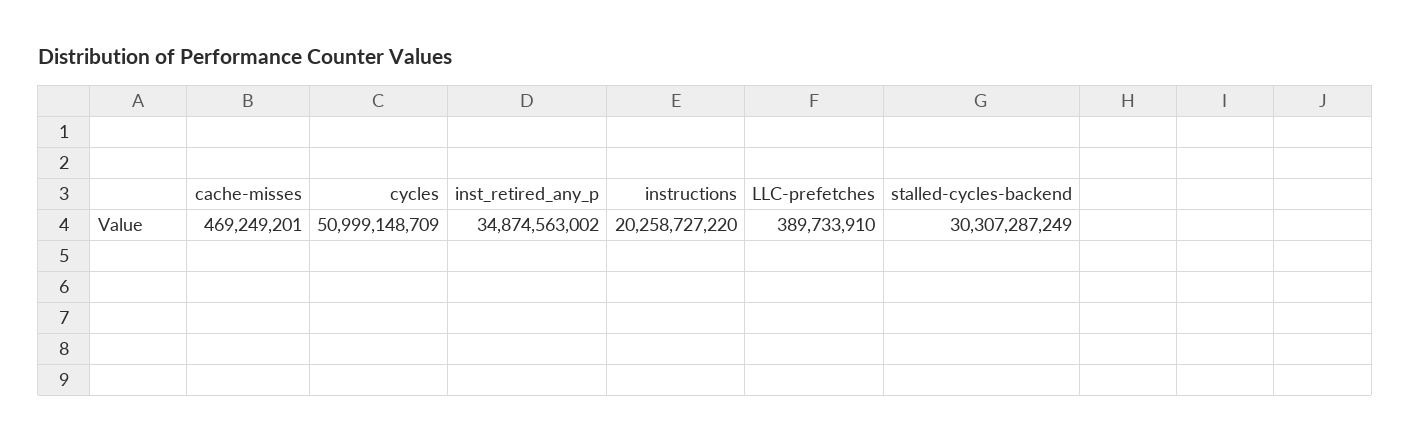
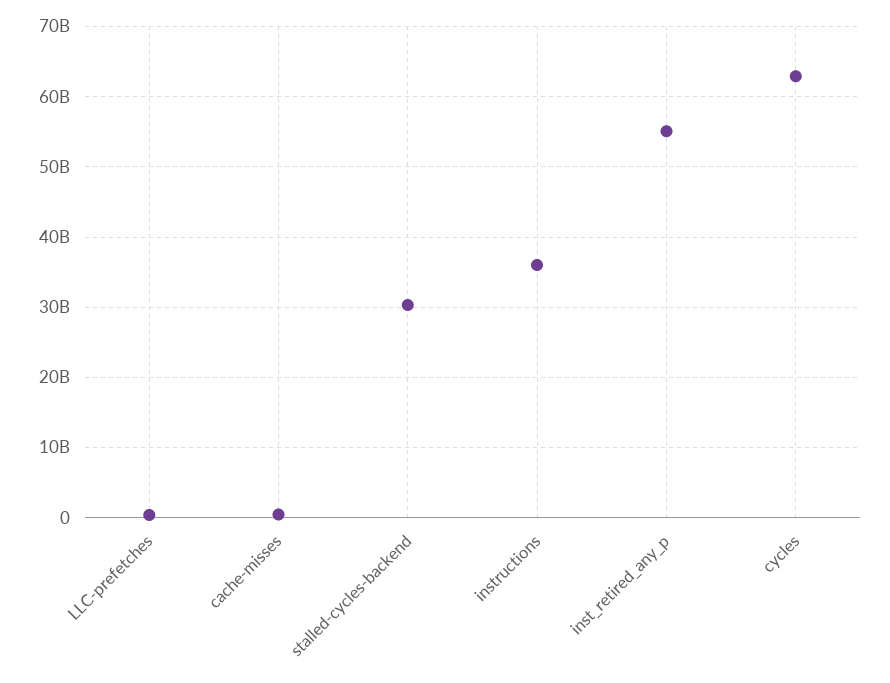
cycles: 50999148709 -> 63000000000
inst_retired_any_p: 34874563002 -> 55000000000
instructions: 20258727220 -> 36000000000

